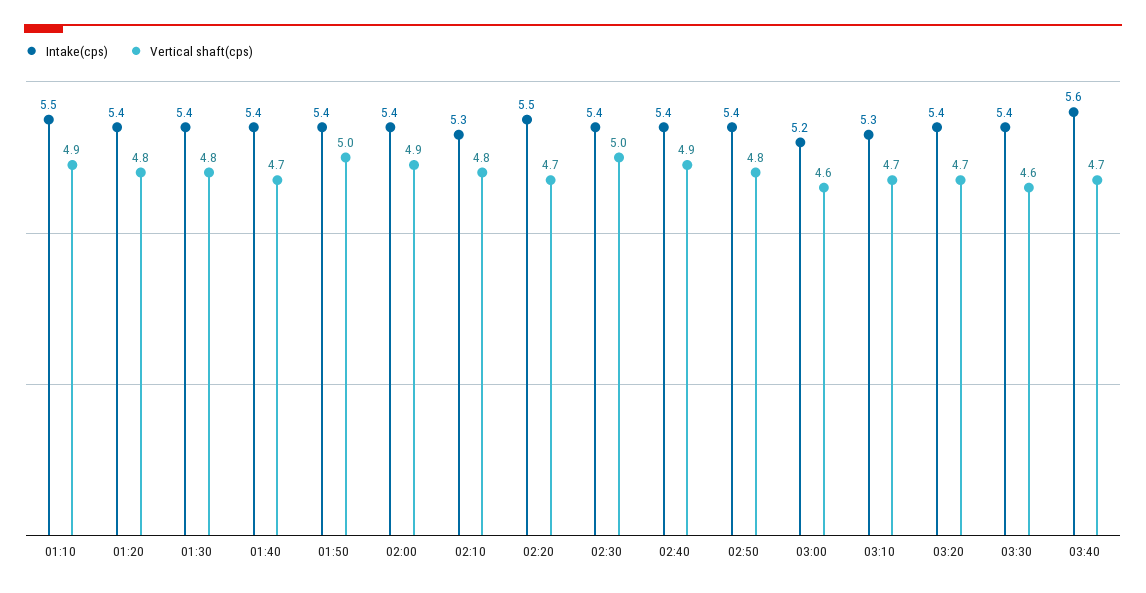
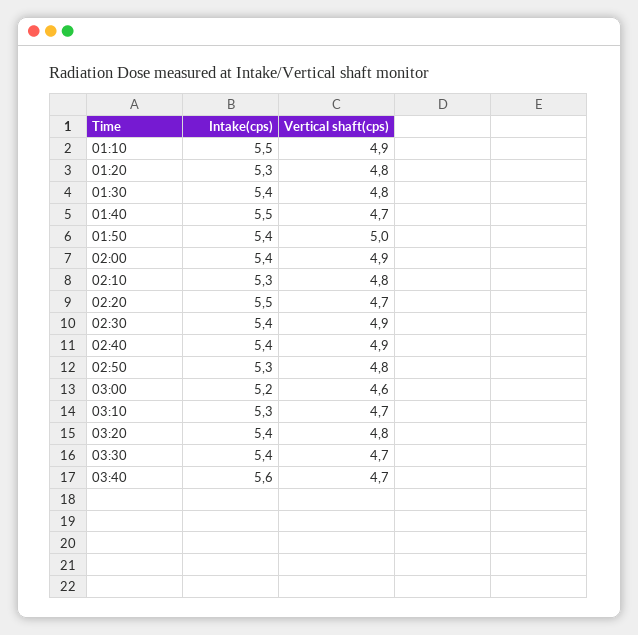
Intake(cps), 01:20: 5.4 -> 5.3
Intake(cps), 01:40: 5.4 -> 5.5
Vertical shaft(cps), 02:30: 5 -> 4.9
Intake(cps), 02:50: 5.4 -> 5.3
Vertical shaft(cps), 03:20: 4.7 -> 4.8
Vertical shaft(cps), 03:30: 4.6 -> 4.7

